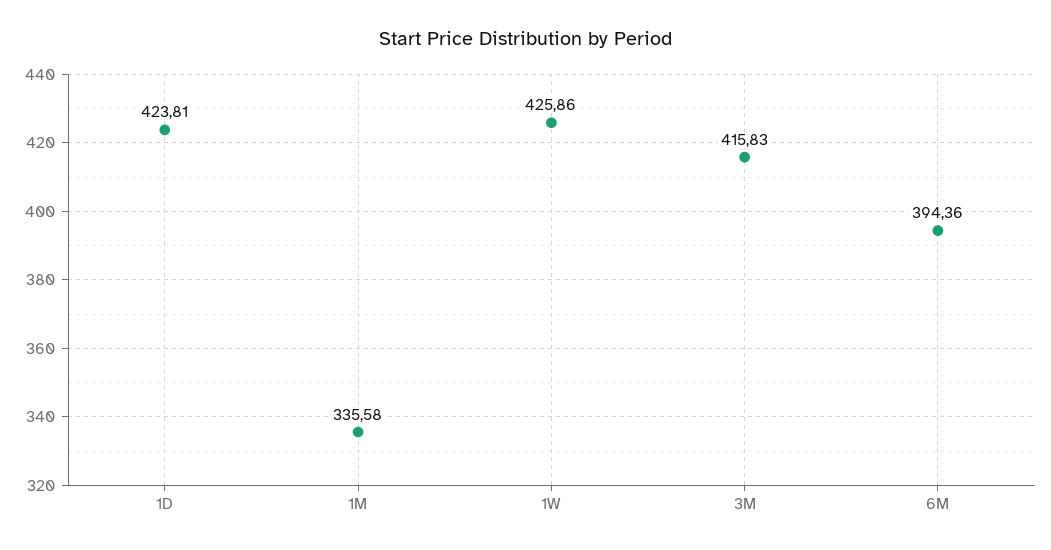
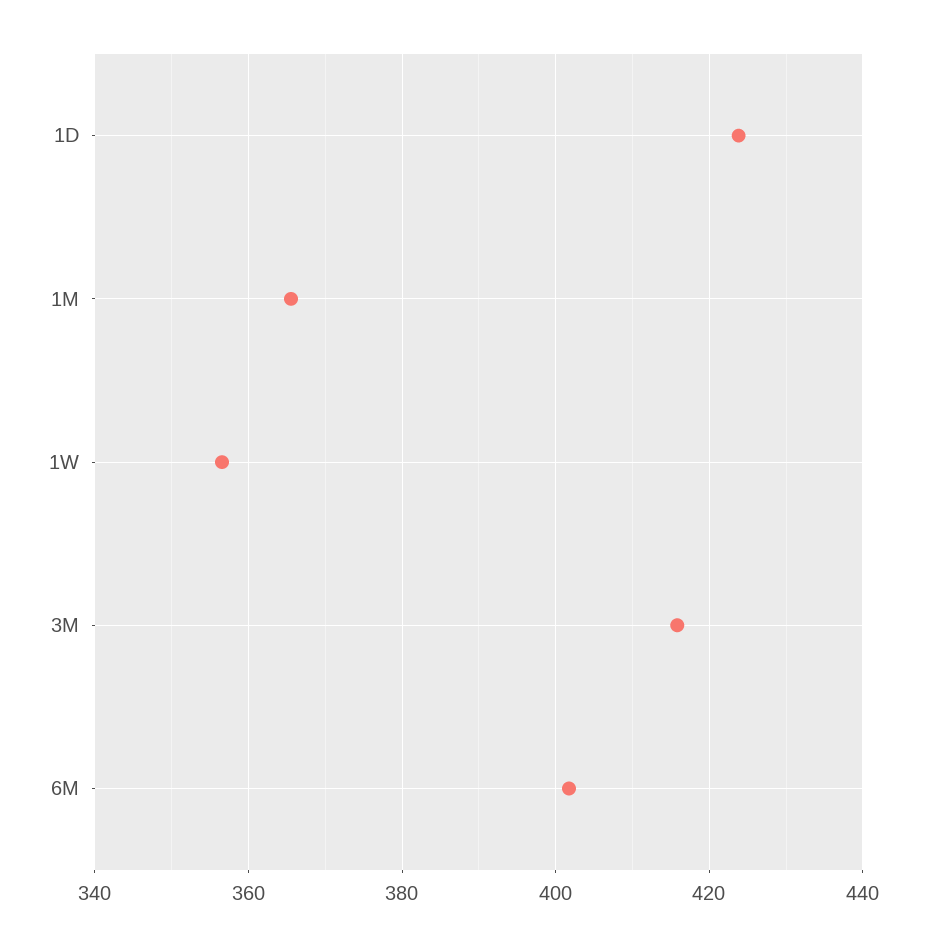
1M: 335.58 -> 366
1W: 425.86 -> 356
6M: 394.36 -> 402

